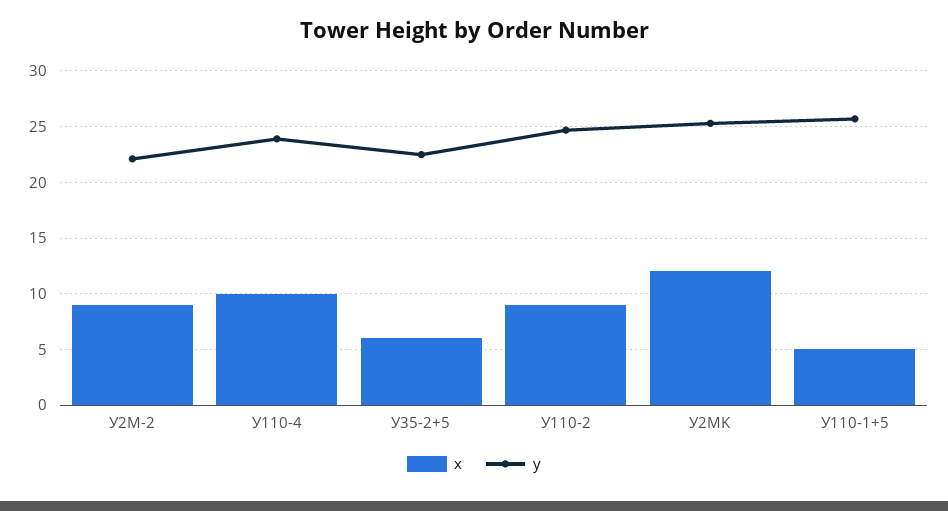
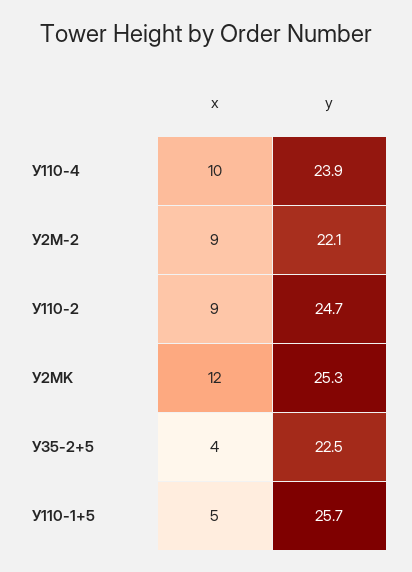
x, У35-2+5: 6 -> 4

